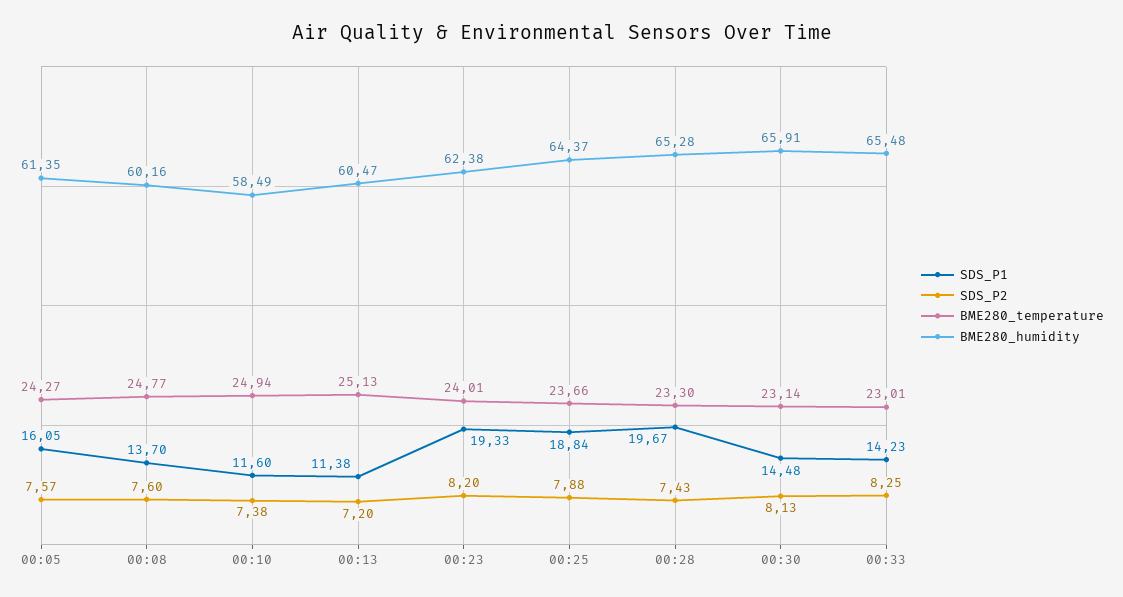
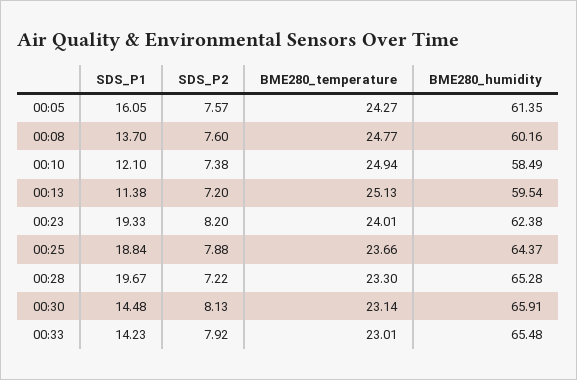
SDS_P1, 00:10: 11.6 -> 12.1
BME280_humidity, 00:13: 60.47 -> 59.54
SDS_P2, 00:28: 7.43 -> 7.22
SDS_P2, 00:33: 8.25 -> 7.92

